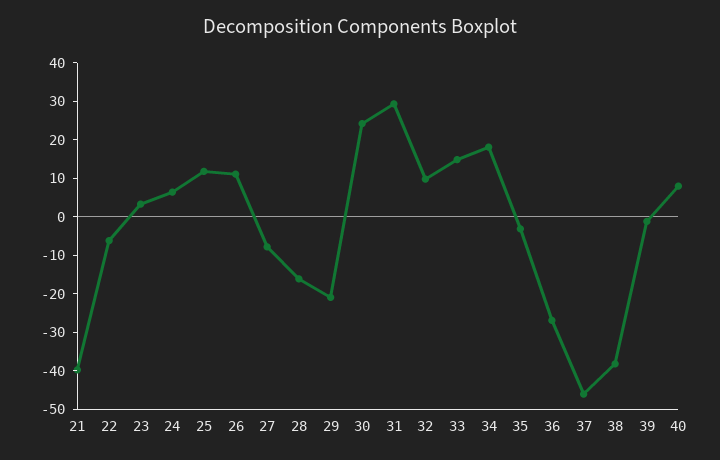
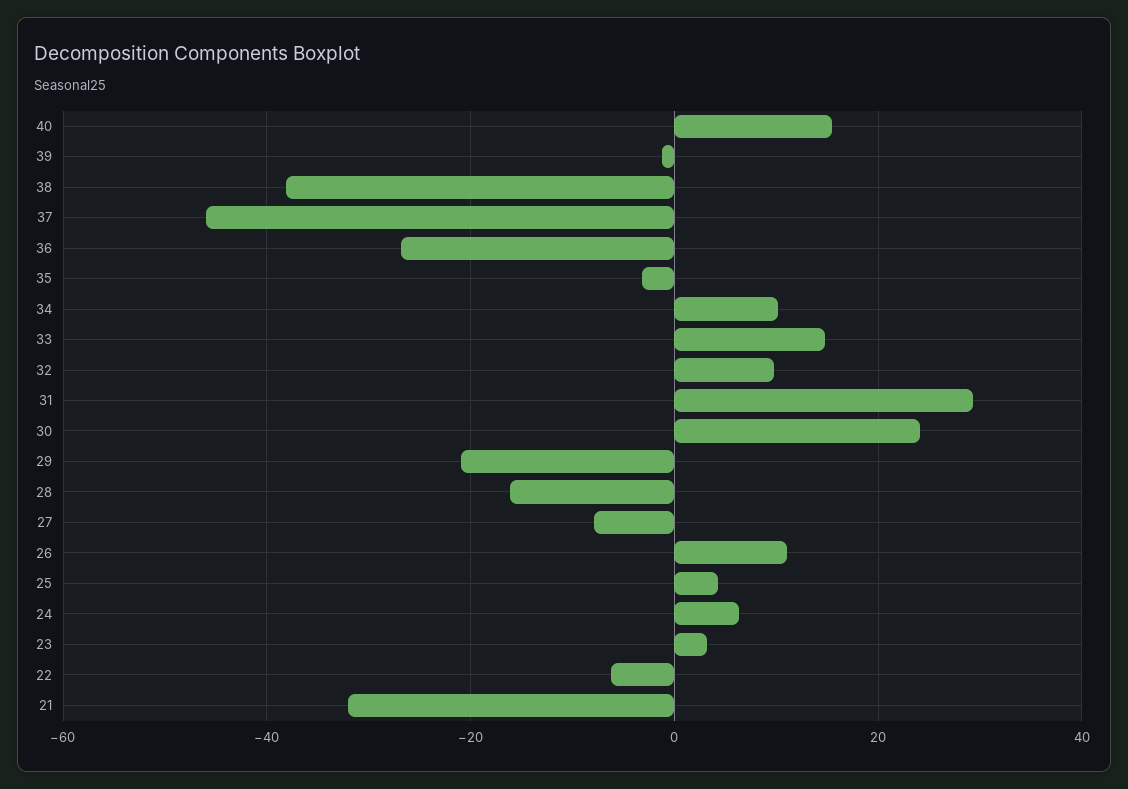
21: -40 -> -32
25: 12.5 -> 4
34: 17.5 -> 10
40: 7.5 -> 16

